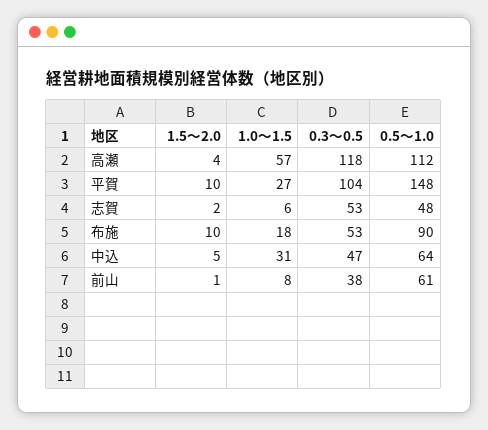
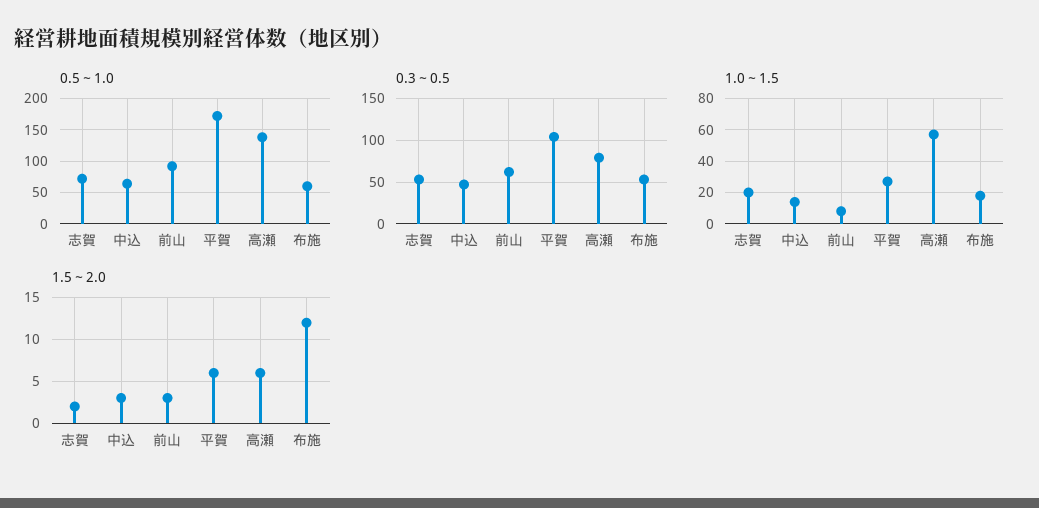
1.5～2.0, 高瀬: 4 -> 6
0.3～0.5, 高瀬: 118 -> 80
0.5～1.0, 高瀬: 112 -> 140
1.5～2.0, 平賀: 10 -> 6
0.5～1.0, 平賀: 148 -> 170
1.0～1.5, 志賀: 6 -> 20
0.5～1.0, 志賀: 48 -> 70
1.5～2.0, 布施: 10 -> 12
0.5～1.0, 布施: 90 -> 60
1.5～2.0, 中込: 5 -> 3
1.0～1.5, 中込: 31 -> 15
1.5～2.0, 前山: 1 -> 3
0.3～0.5, 前山: 38 -> 60
0.5～1.0, 前山: 61 -> 90

